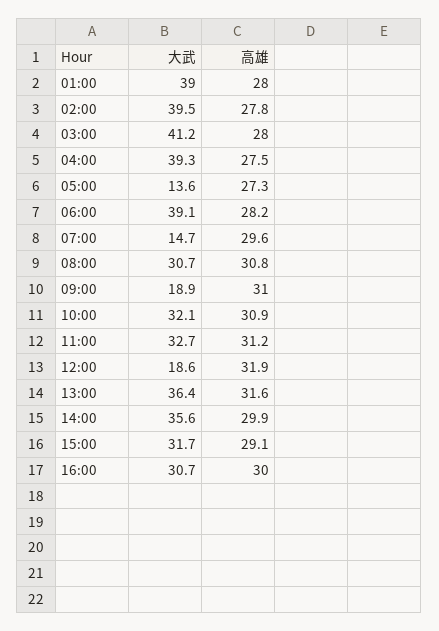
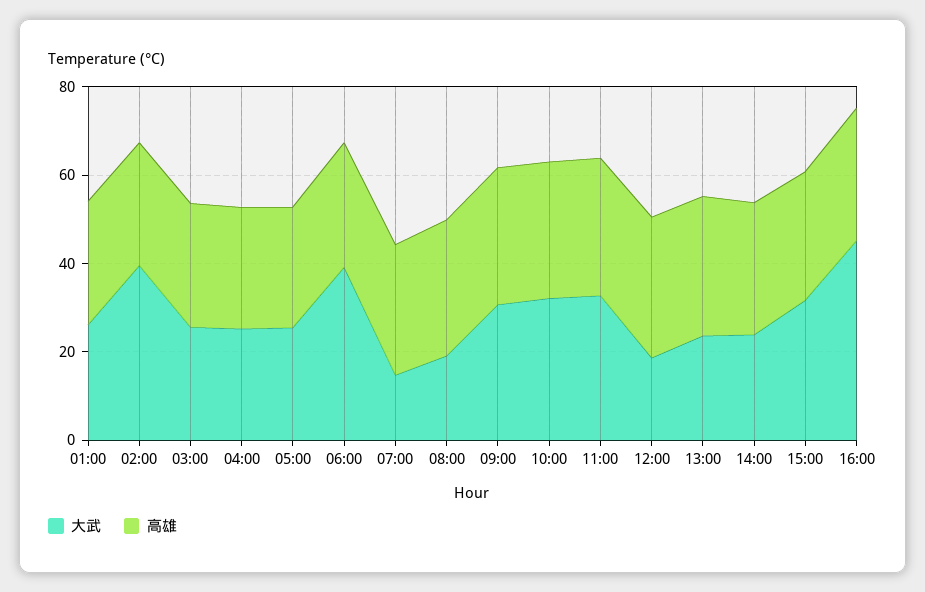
大武, 01:00: 39 -> 25
大武, 03:00: 41.2 -> 25
大武, 04:00: 39.3 -> 25
大武, 05:00: 13.6 -> 25
大武, 08:00: 30.7 -> 20
大武, 09:00: 18.9 -> 30
大武, 13:00: 36.4 -> 25
大武, 14:00: 35.6 -> 25
大武, 16:00: 30.7 -> 45

